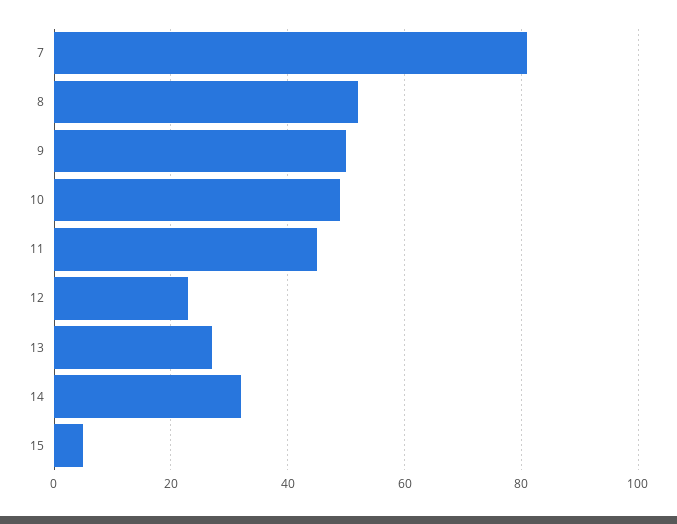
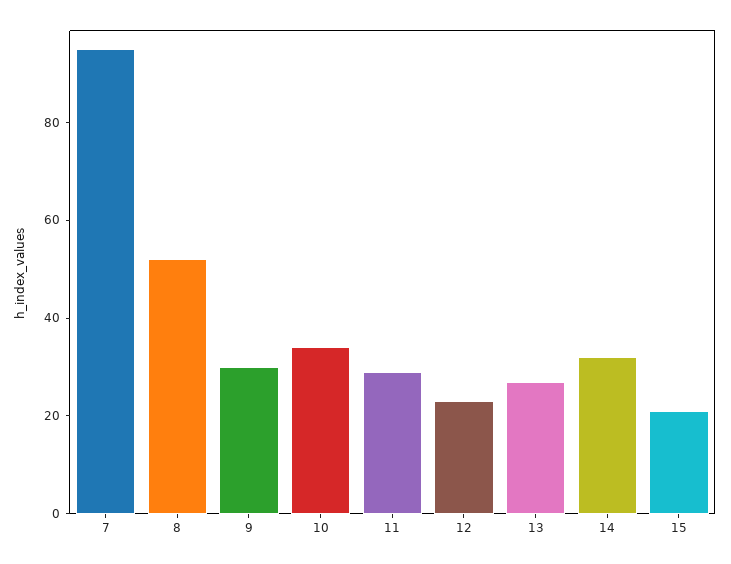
7: 80 -> 95
9: 50 -> 30
10: 50 -> 35
11: 45 -> 30
15: 5 -> 20

